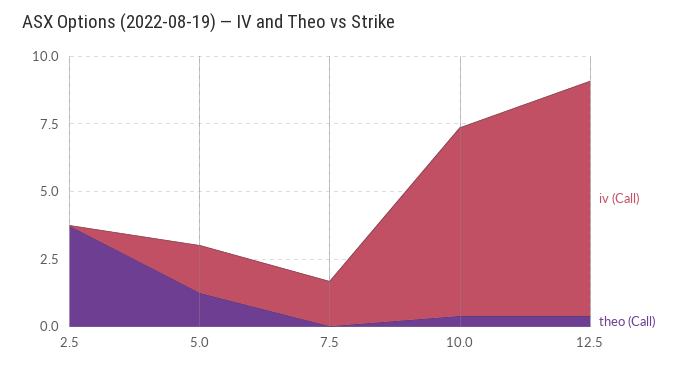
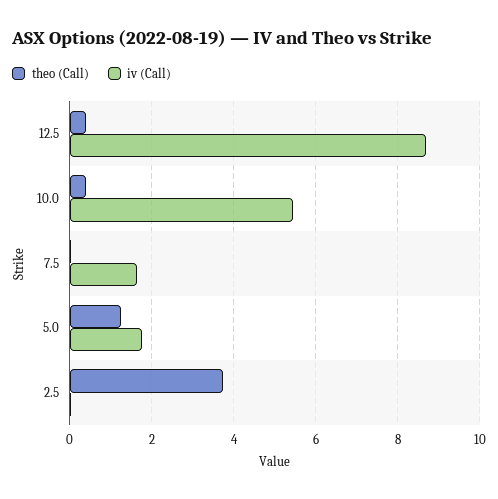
iv (Call), 10.0: 7 -> 5.4

